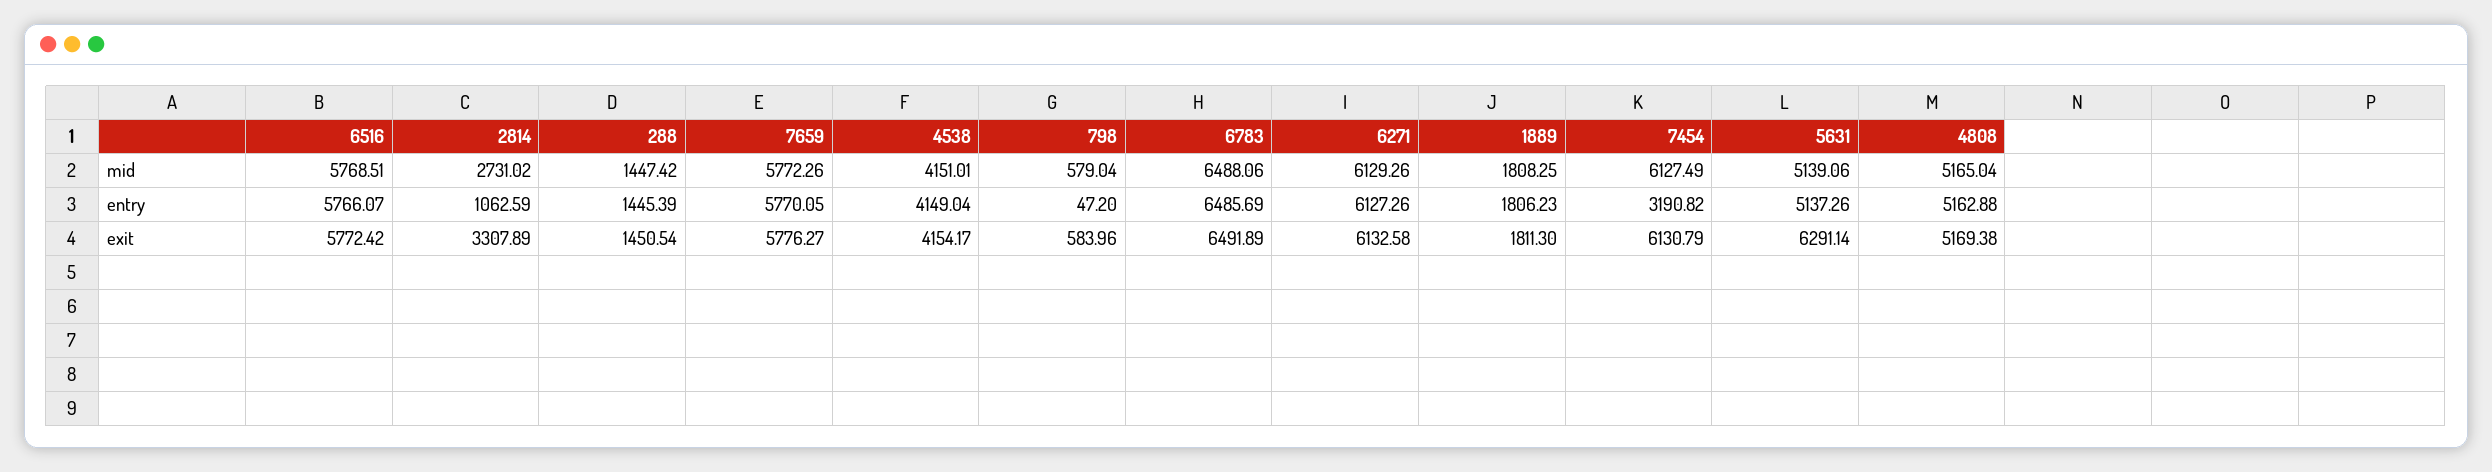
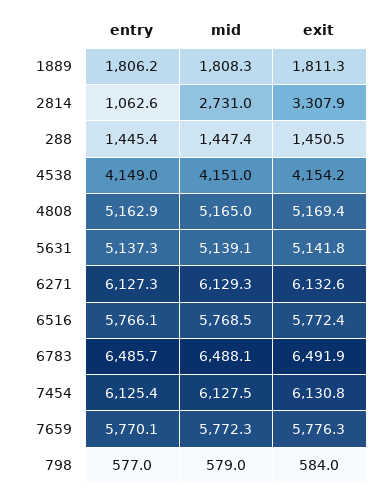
798, entry: 47.2 -> 577
7454, entry: 3190.82 -> 6125.4
5631, exit: 6291.14 -> 5141.8

